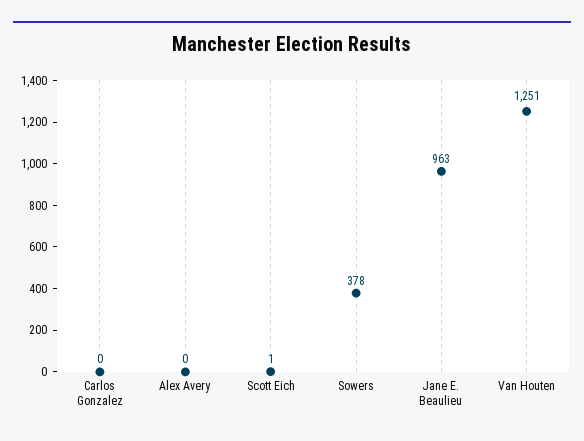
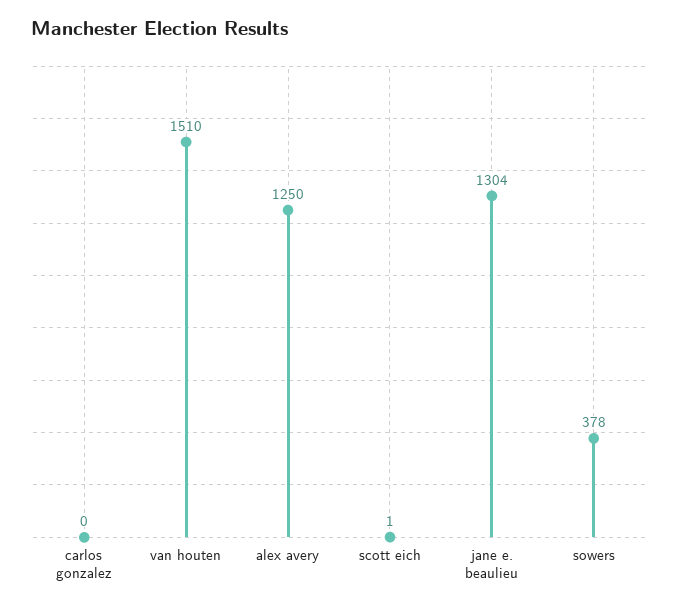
Alex Avery: 0 -> 1250
Jane E. Beaulieu: 963 -> 1304
Van Houten: 1251 -> 1510

